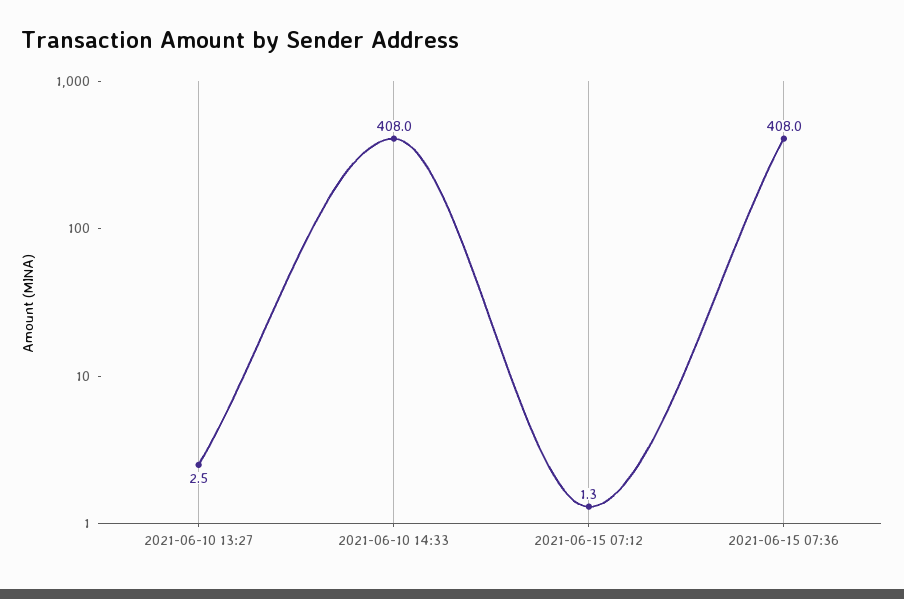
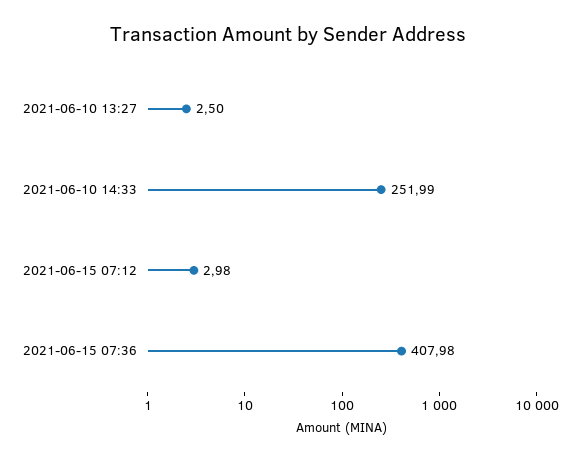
2021-06-10 14:33: 408 -> 251.99
2021-06-15 07:12: 1.3 -> 2.98

